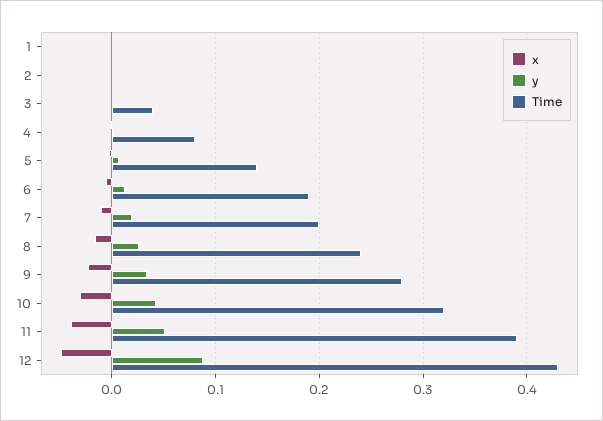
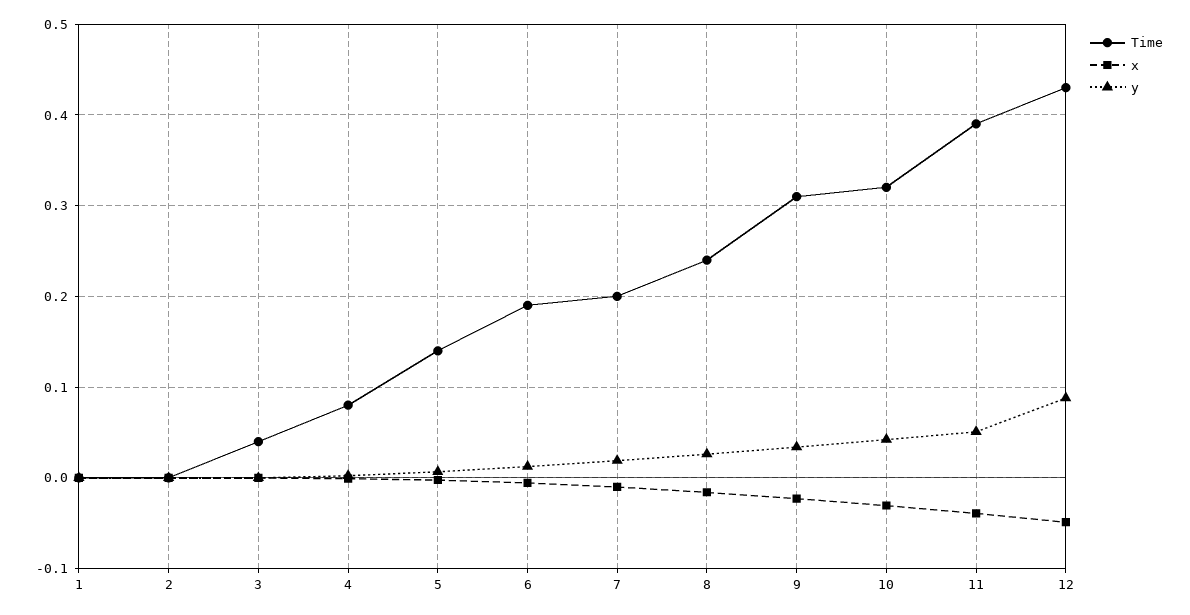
Time, 9: 0.28 -> 0.31

